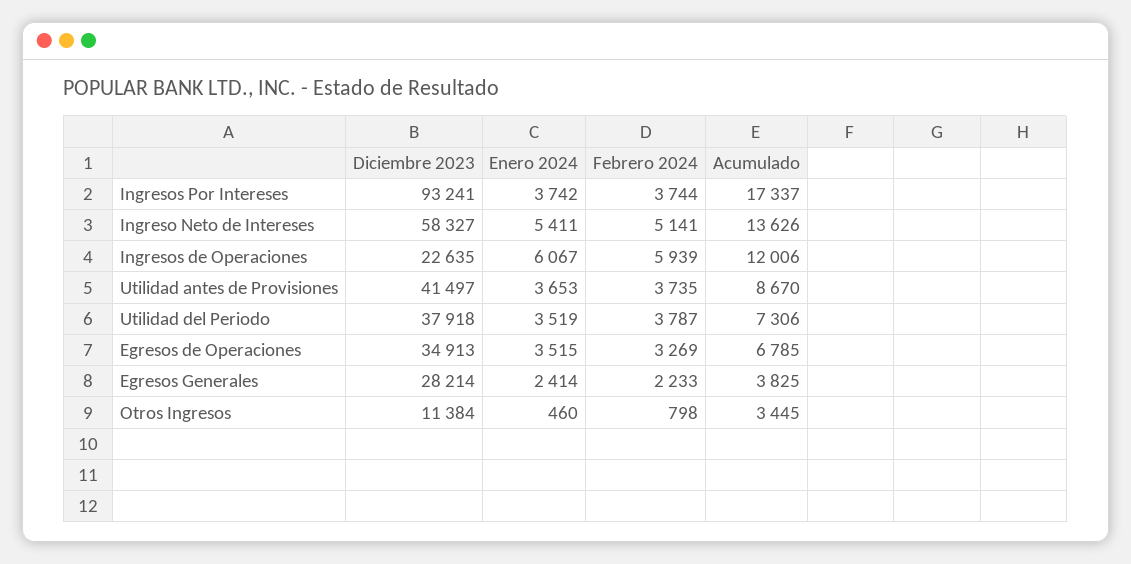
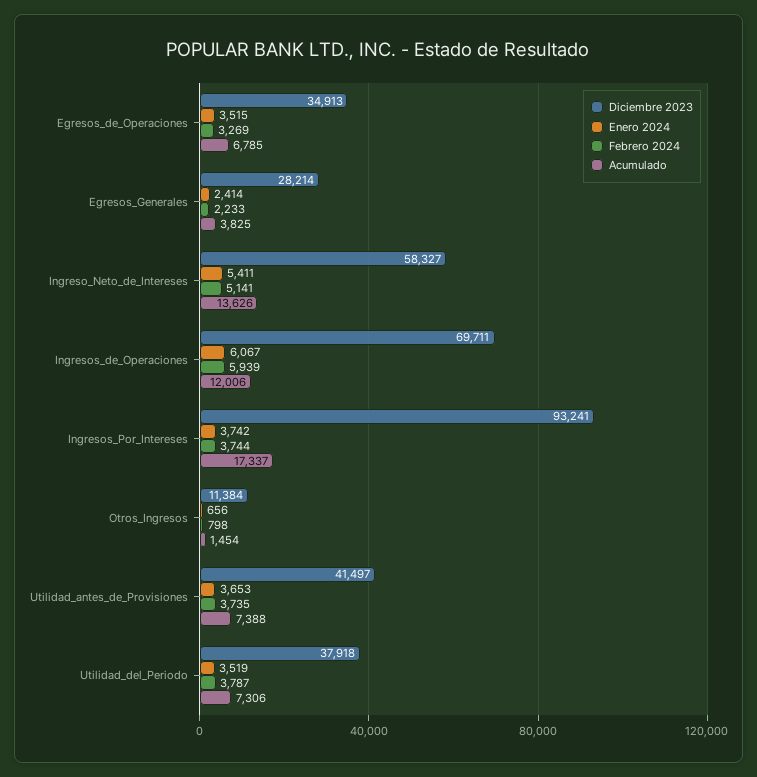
Diciembre 2023, Ingresos de Operaciones: 22635 -> 69711
Acumulado, Utilidad antes de Provisiones: 8670 -> 7388
Enero 2024, Otros Ingresos: 460 -> 656
Acumulado, Otros Ingresos: 3445 -> 1454

